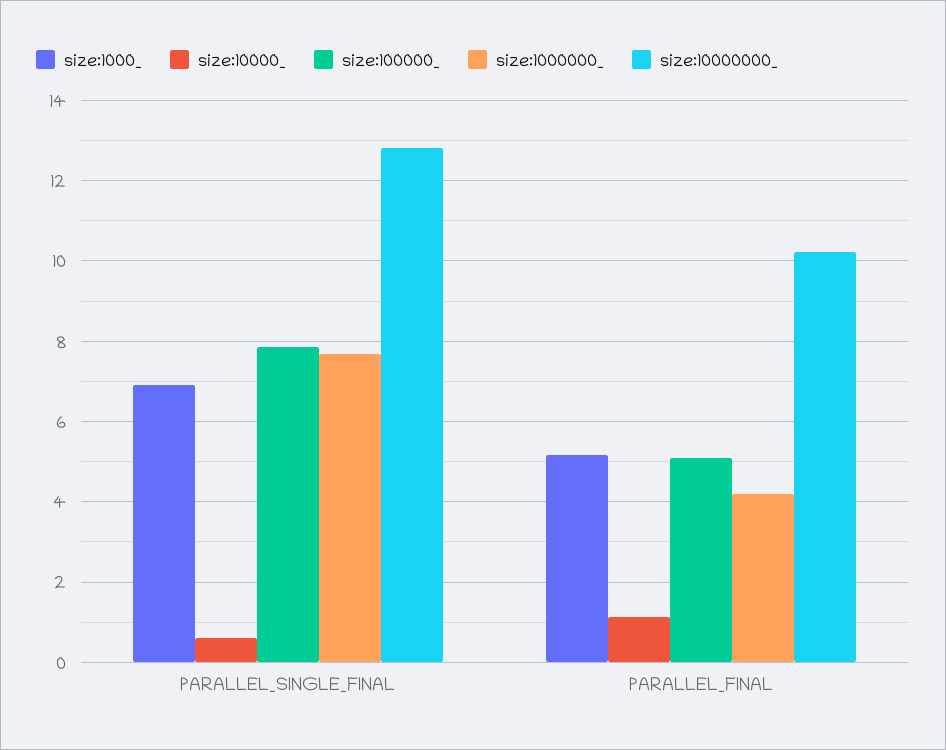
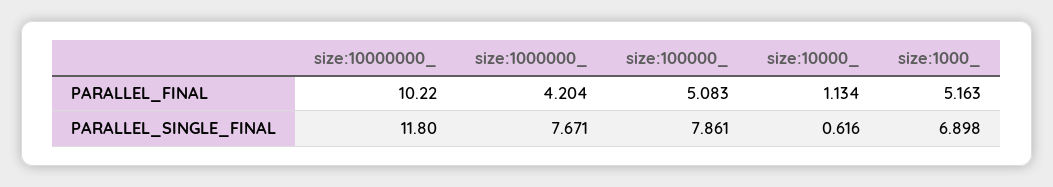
size:10000000_, PARALLEL_SINGLE_FINAL: 12.8 -> 11.8

